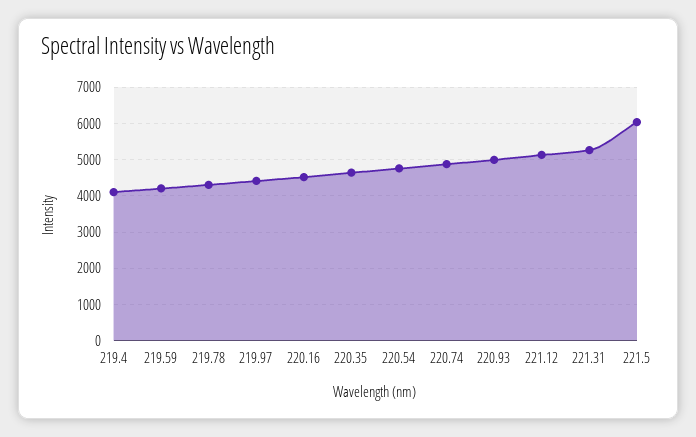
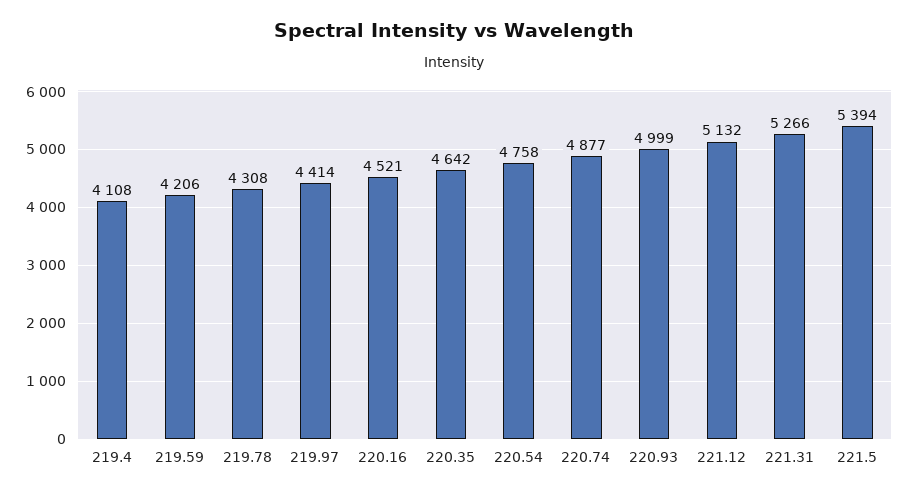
221.5: 6000 -> 5394

